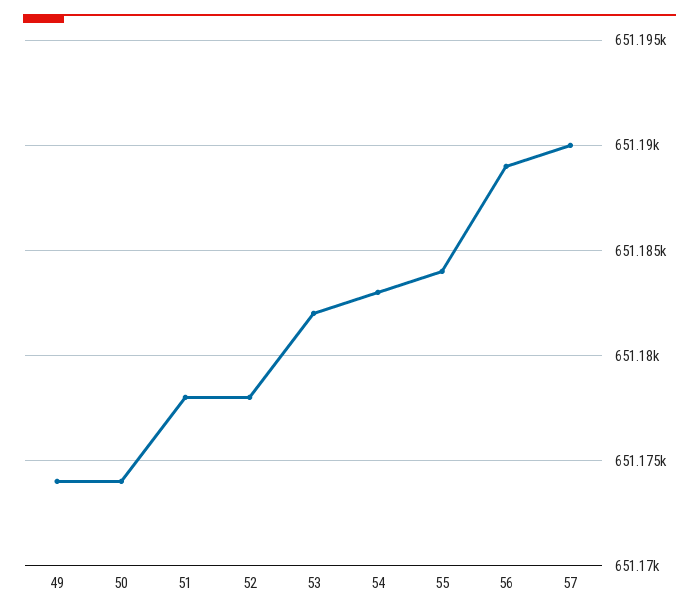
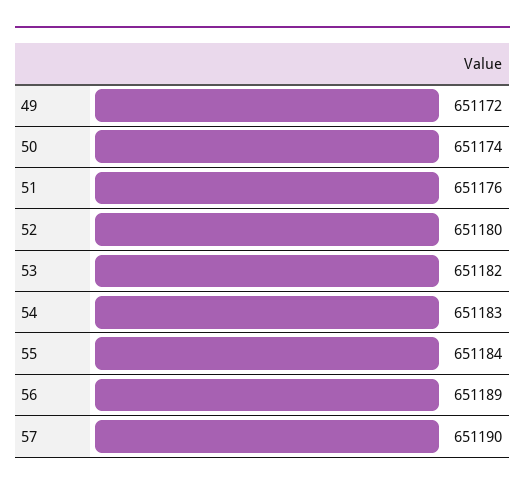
49: 651174 -> 651172
51: 651178 -> 651176
52: 651178 -> 651180

